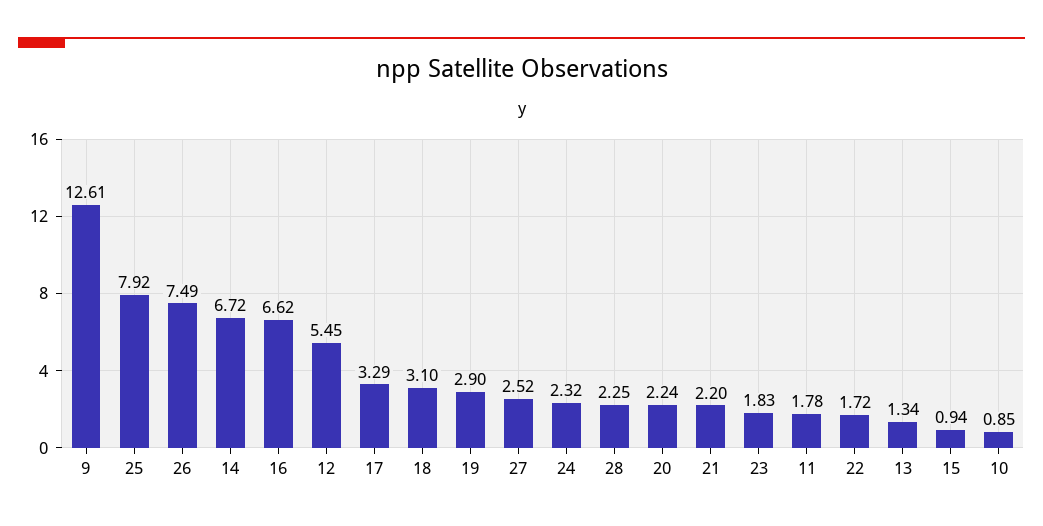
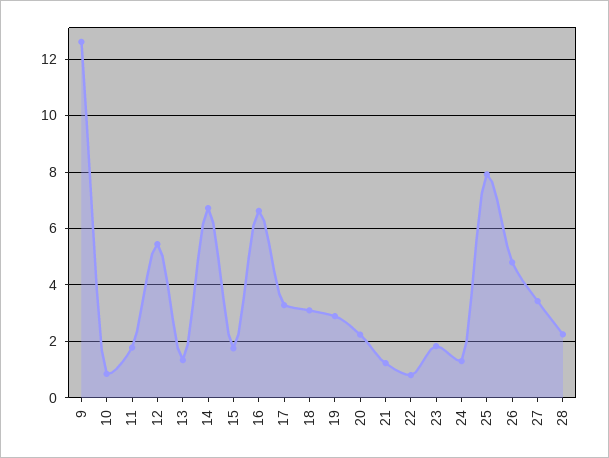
26: 7.49 -> 4.75
27: 2.52 -> 3.5
24: 2.32 -> 1.25
21: 2.2 -> 1.25
22: 1.72 -> 0.75
15: 0.94 -> 1.75

